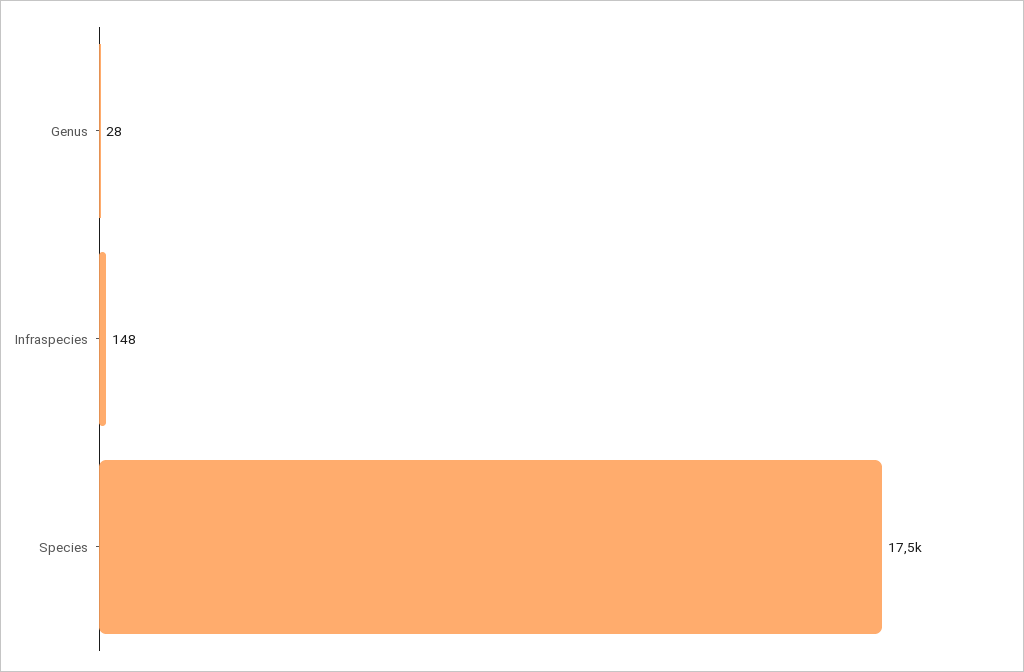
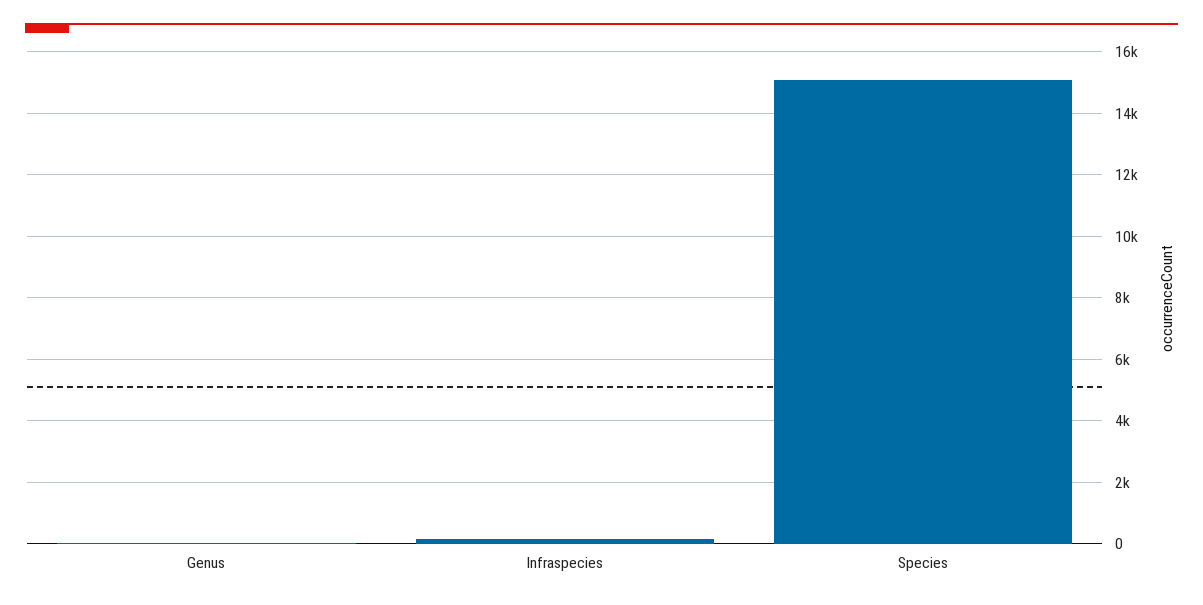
Species: 17500 -> 15000

